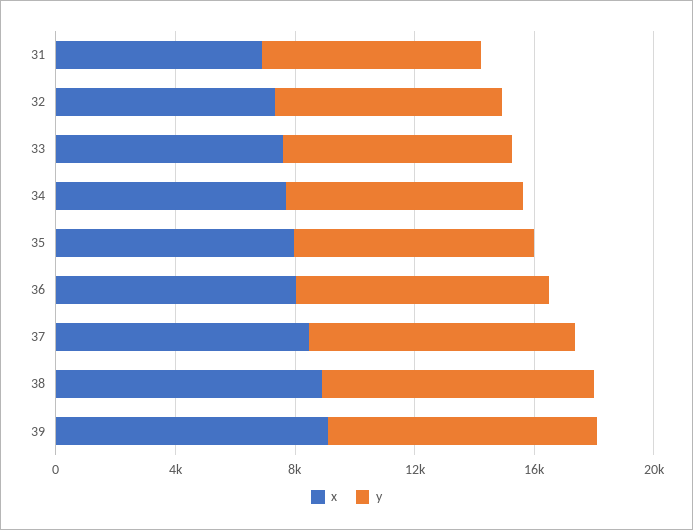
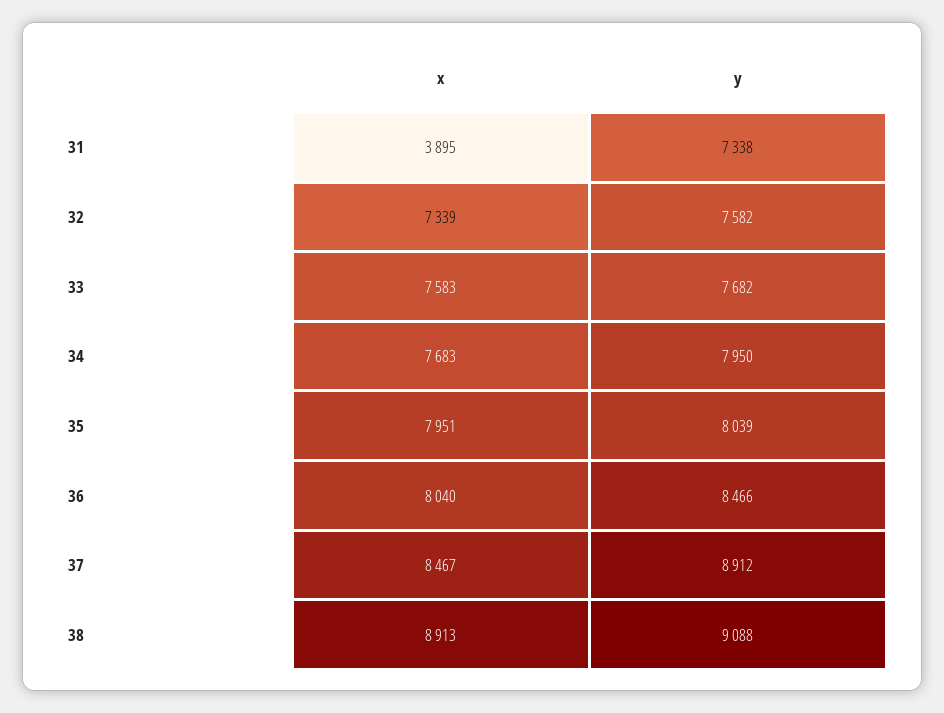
x, 31: 7000 -> 3895
x, 39: 9000 -> none
y, 39: 9000 -> none

